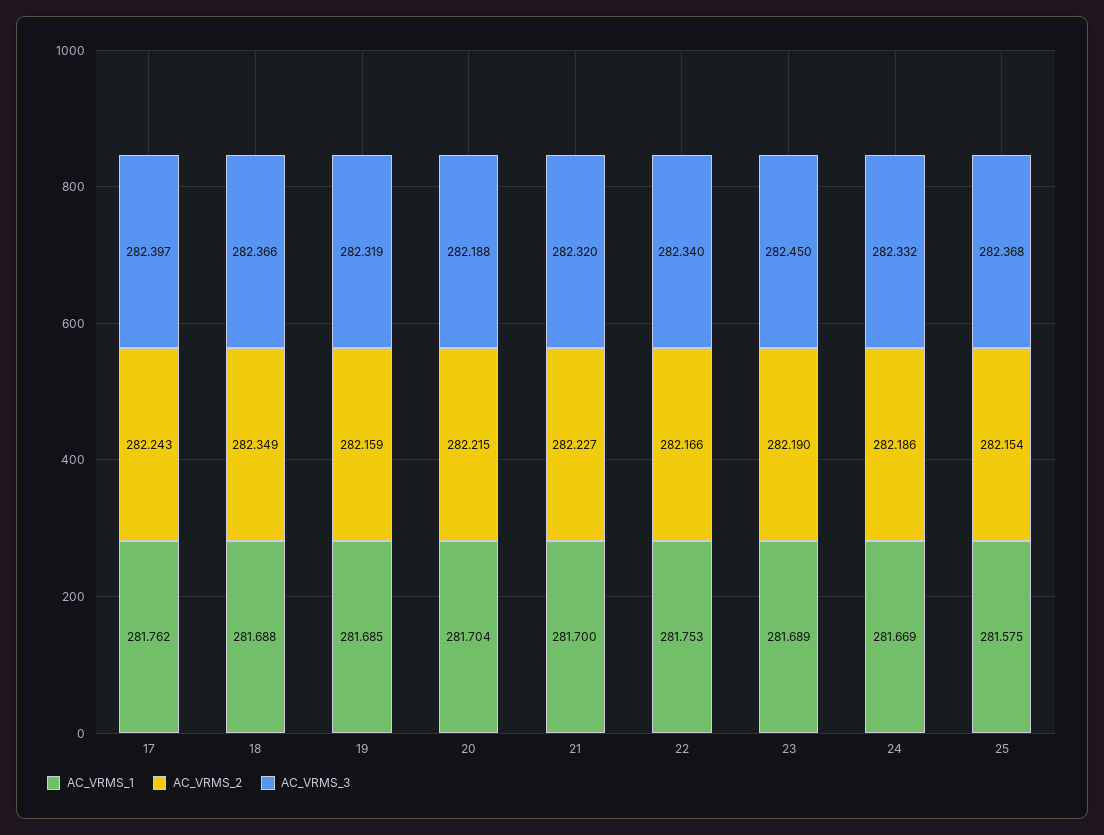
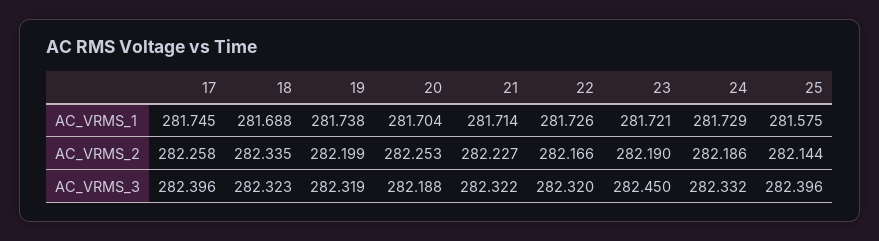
AC_VRMS_1, 17: 281.762 -> 281.745
AC_VRMS_2, 17: 282.243 -> 282.258
AC_VRMS_3, 17: 282.397 -> 282.396
AC_VRMS_2, 18: 282.349 -> 282.335
AC_VRMS_3, 18: 282.366 -> 282.323
AC_VRMS_1, 19: 281.685 -> 281.738
AC_VRMS_2, 19: 282.159 -> 282.199
AC_VRMS_2, 20: 282.215 -> 282.253
AC_VRMS_1, 21: 281.7 -> 281.714
AC_VRMS_3, 21: 282.32 -> 282.322
AC_VRMS_1, 22: 281.753 -> 281.726
AC_VRMS_3, 22: 282.34 -> 282.32
AC_VRMS_1, 23: 281.689 -> 281.721
AC_VRMS_1, 24: 281.669 -> 281.729
AC_VRMS_2, 25: 282.154 -> 282.144
AC_VRMS_3, 25: 282.368 -> 282.396

